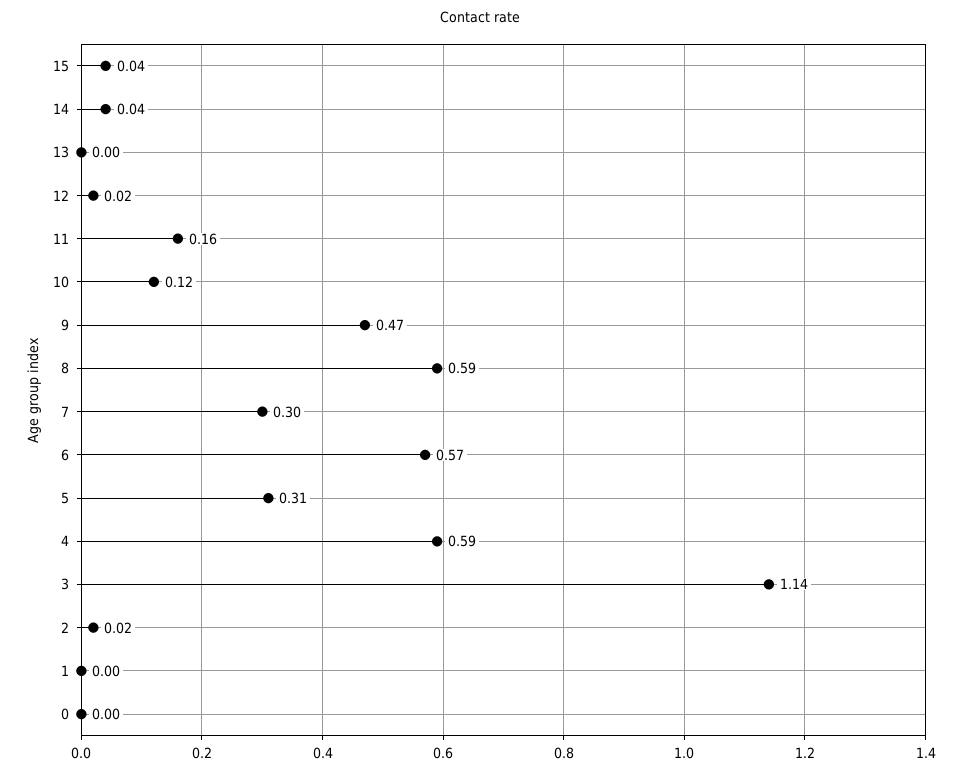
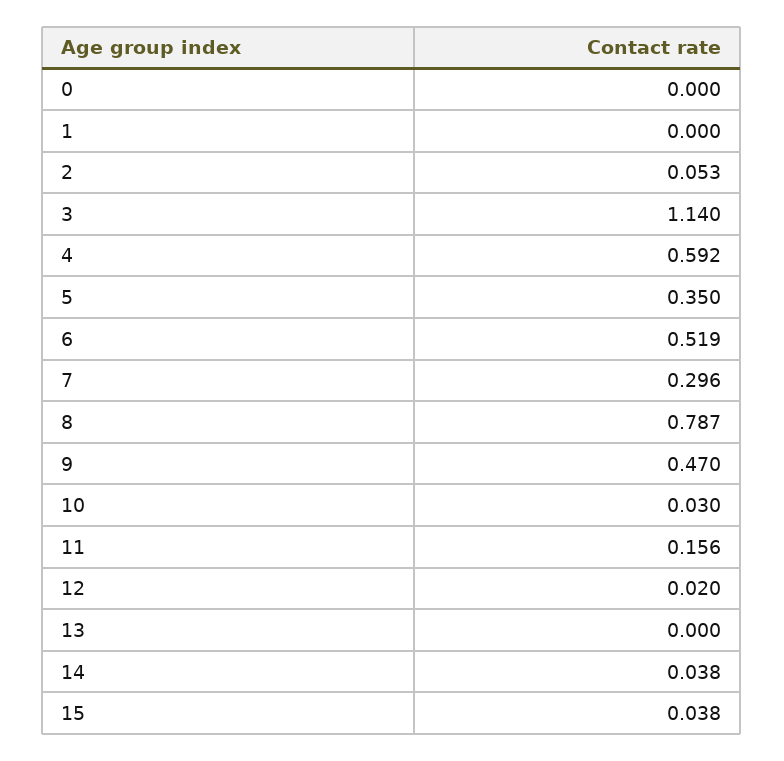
10: 0.12 -> 0.03
8: 0.59 -> 0.787
6: 0.57 -> 0.519
5: 0.31 -> 0.35
2: 0.02 -> 0.053

